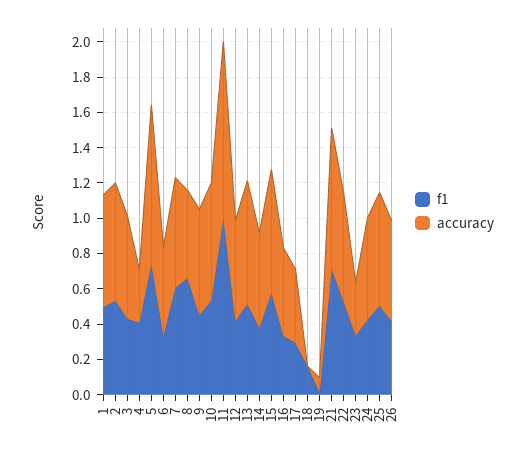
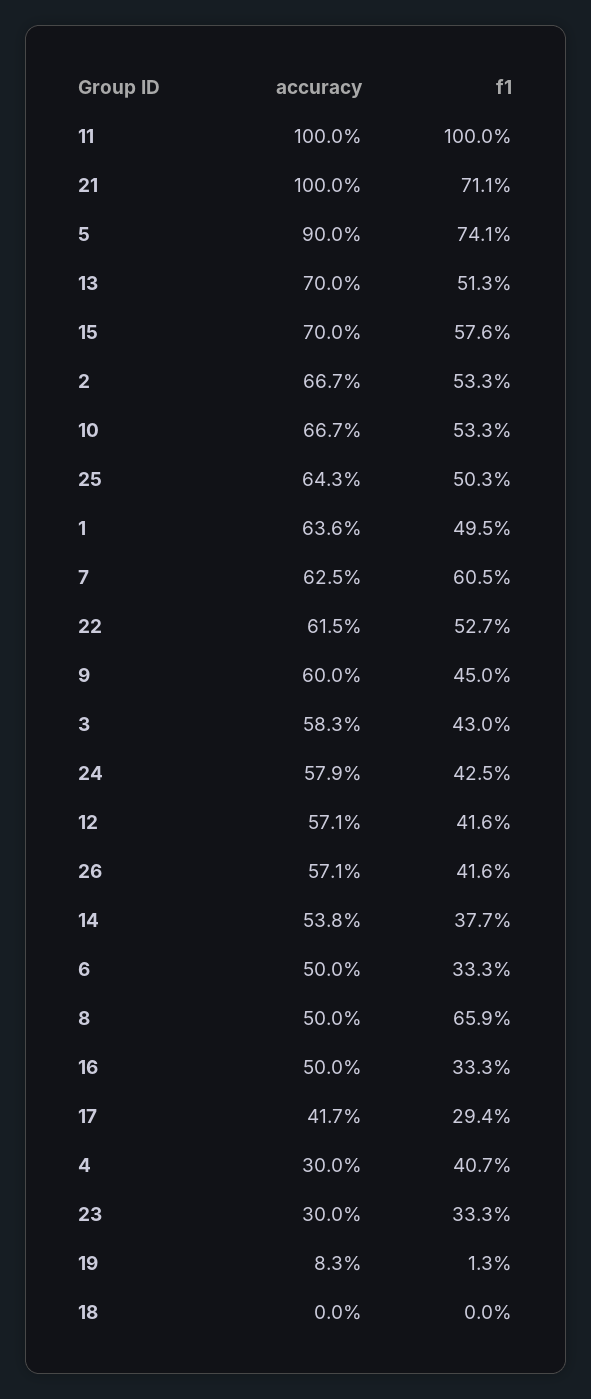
f1, 18: 0.15 -> 0
accuracy, 21: 0.8 -> 1

